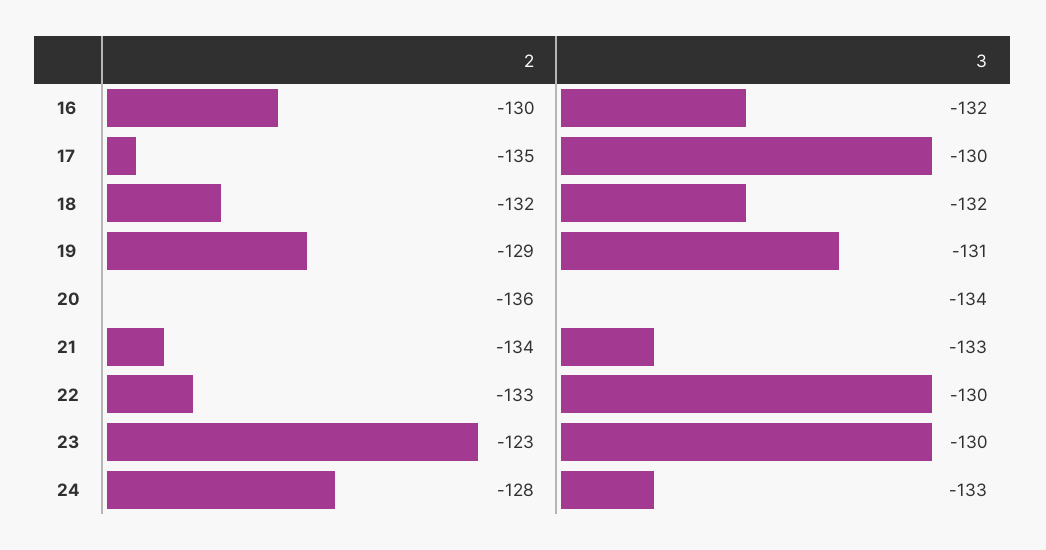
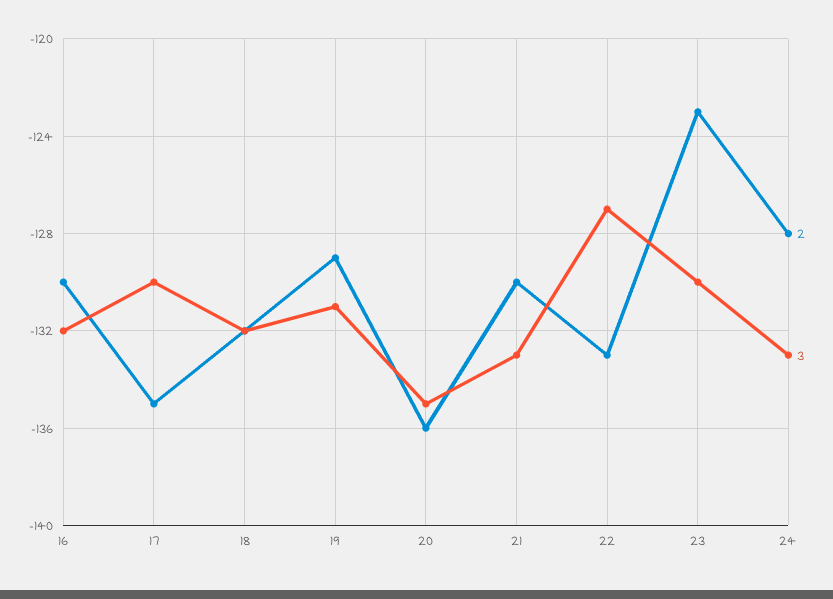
3, 20: -134 -> -135
2, 21: -134 -> -130
3, 22: -130 -> -127

